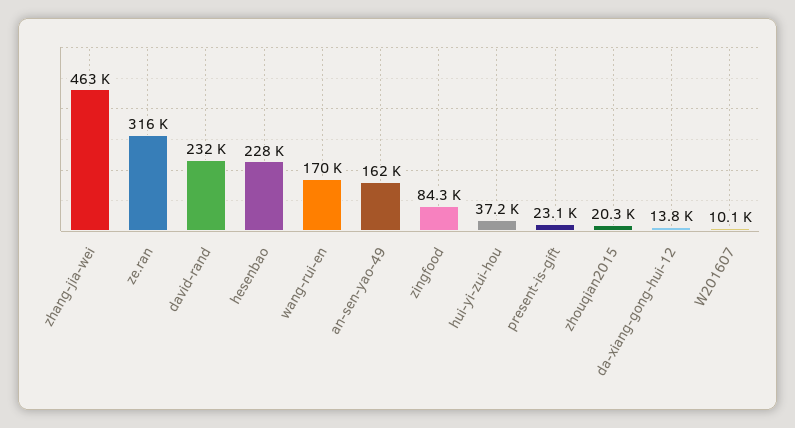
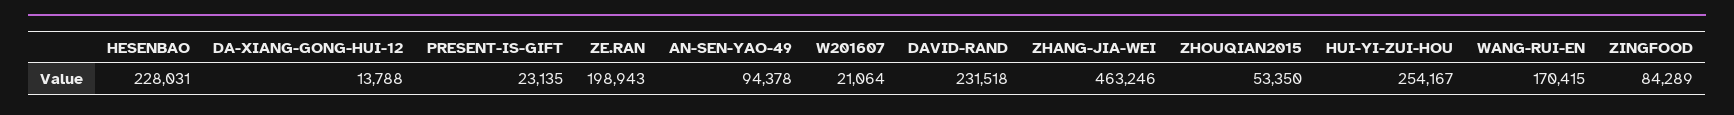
ze.ran: 316000 -> 198943
an-sen-yao-49: 162000 -> 94378
hui-yi-zui-hou: 37200 -> 254167
zhouqian2015: 20300 -> 53350
W201607: 10100 -> 21064

